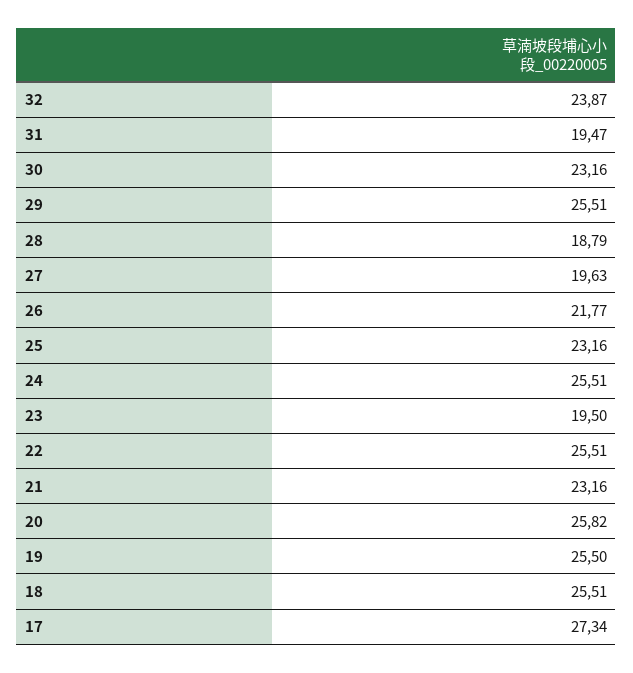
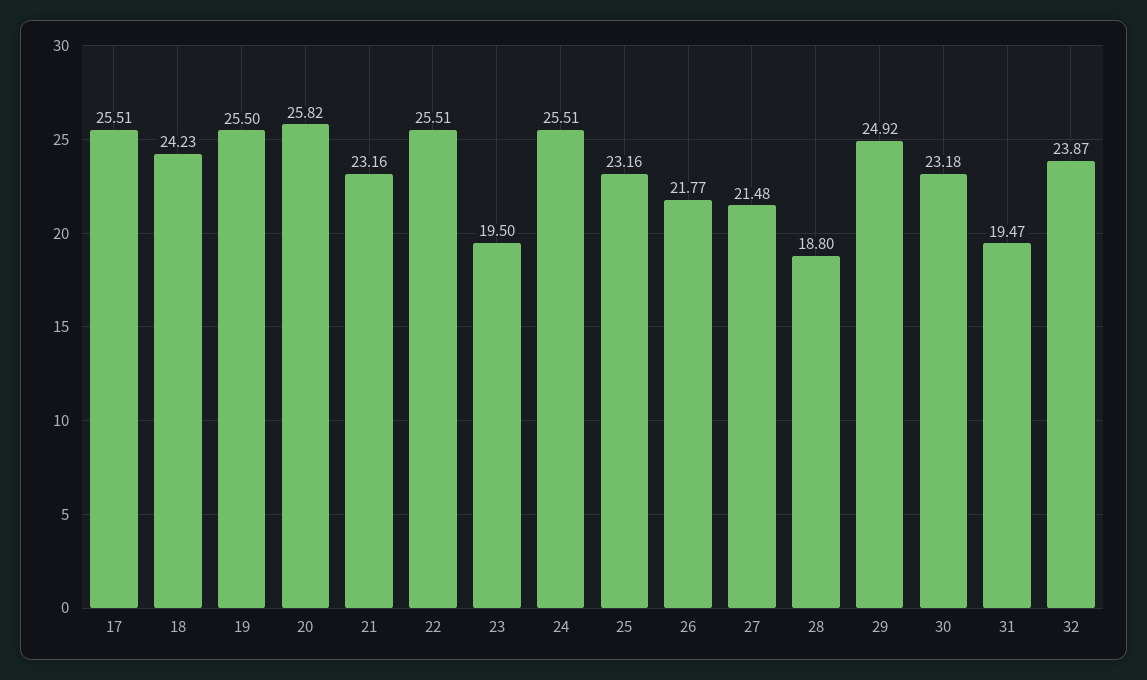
30: 23.16 -> 23.18
29: 25.51 -> 24.92
28: 18.79 -> 18.8
27: 19.63 -> 21.48
18: 25.51 -> 24.23
17: 27.34 -> 25.51

